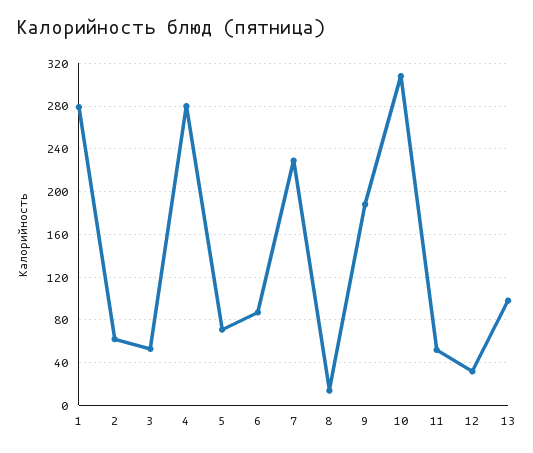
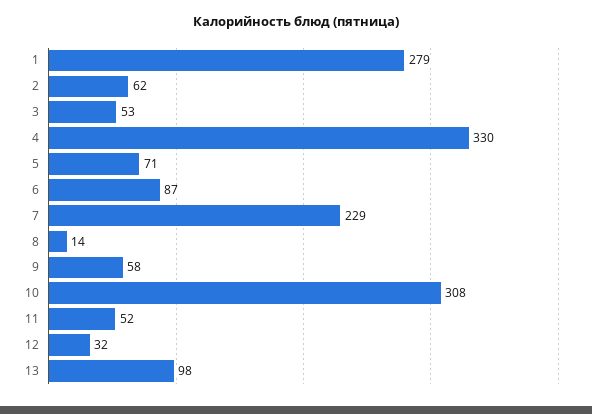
4: 280 -> 330
9: 190 -> 58

